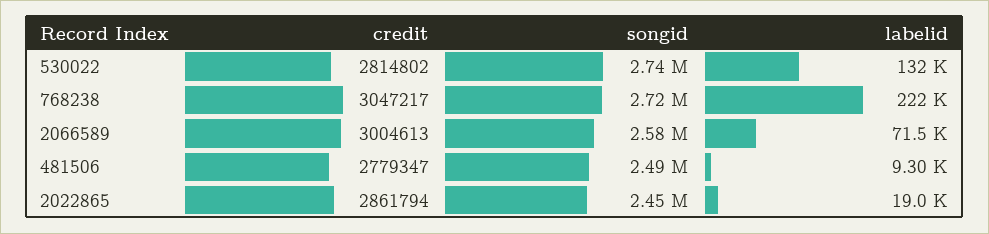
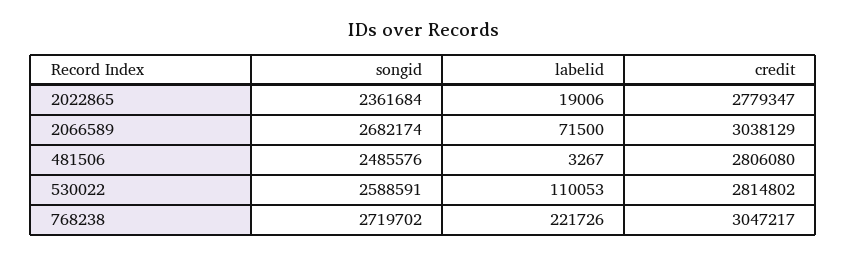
songid, 530022: 2740000 -> 2588591
labelid, 530022: 132000 -> 110053
credit, 2066589: 3004613 -> 3038129
songid, 2066589: 2580000 -> 2682174
credit, 481506: 2779347 -> 2806080
labelid, 481506: 9300 -> 3267
credit, 2022865: 2861794 -> 2779347
songid, 2022865: 2450000 -> 2361684

